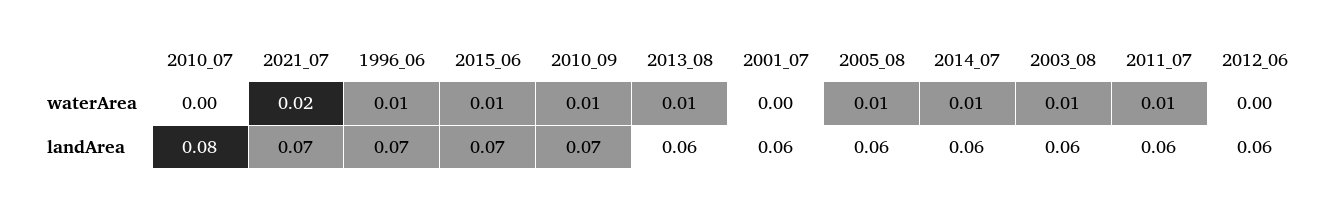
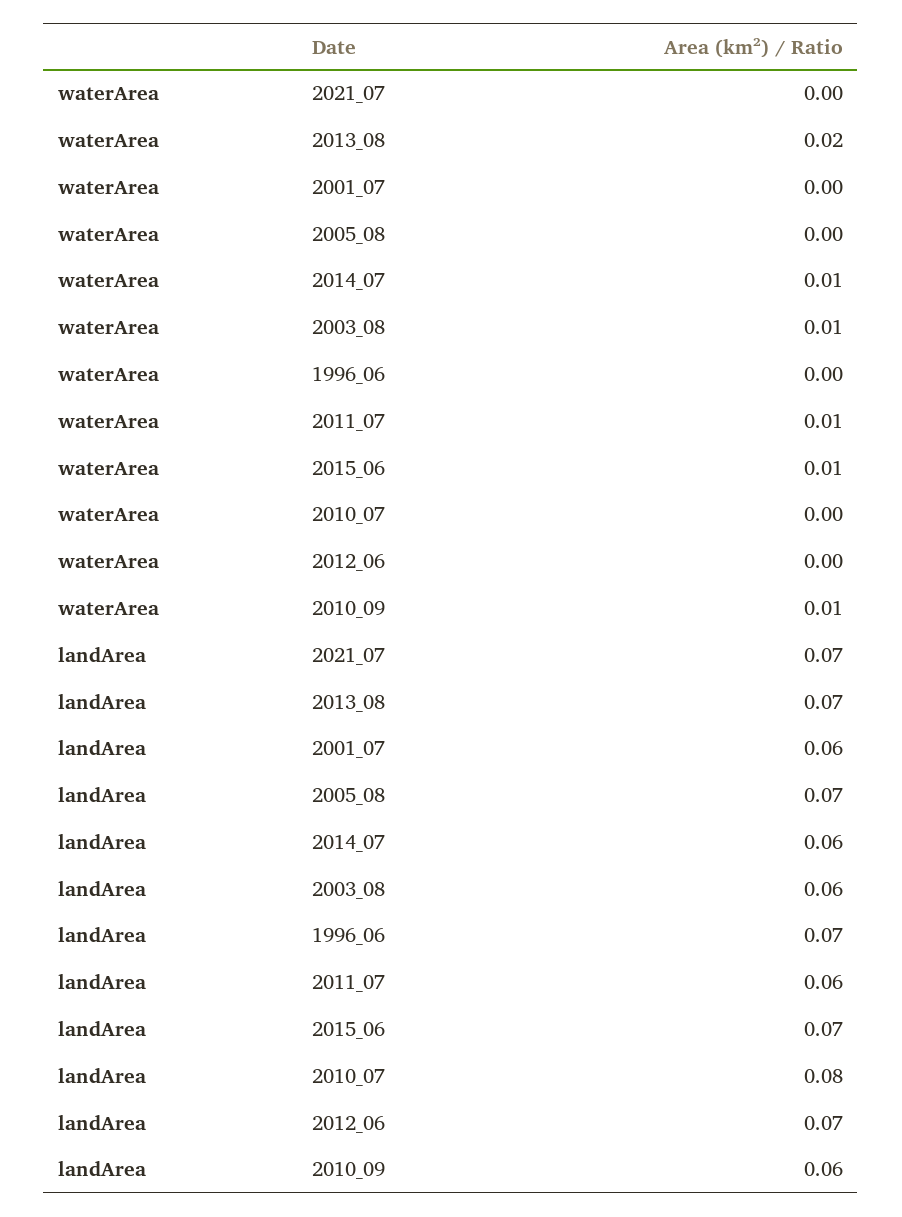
2021_07, waterArea: 0.02 -> 0
1996_06, waterArea: 0.01 -> 0
2013_08, waterArea: 0.01 -> 0.02
2005_08, waterArea: 0.01 -> 0
2010_09, landArea: 0.07 -> 0.06
2013_08, landArea: 0.06 -> 0.07
2005_08, landArea: 0.06 -> 0.07
2012_06, landArea: 0.06 -> 0.07

